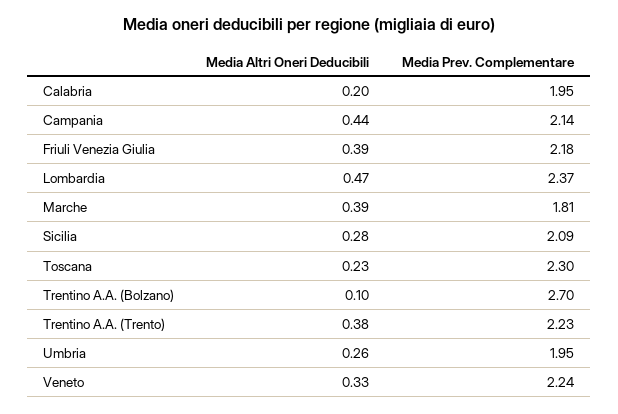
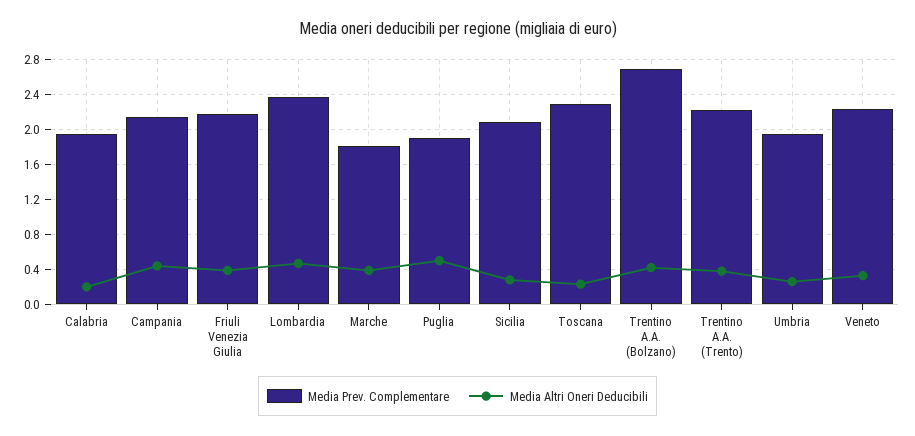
Media Altri Oneri Deducibili, Trentino A.A. (Bolzano): 0.1 -> 0.4
Media Prev. Complementare, Puglia: none -> 1.9
Media Altri Oneri Deducibili, Puglia: none -> 0.5

